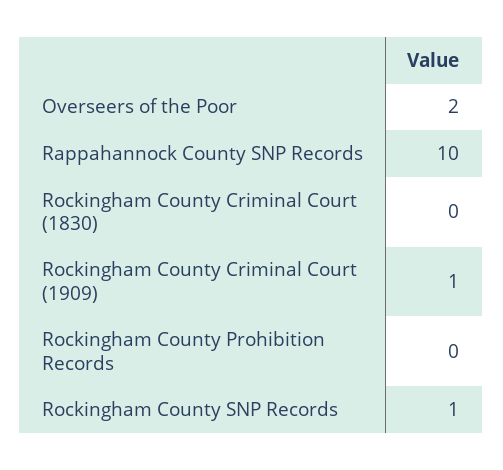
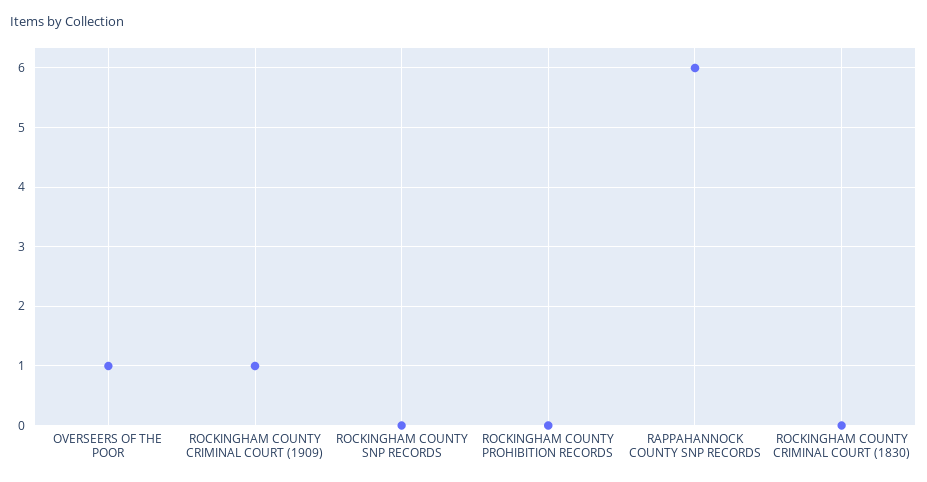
Overseers of the Poor: 2 -> 1
Rappahannock County SNP Records: 10 -> 6
Rockingham County SNP Records: 1 -> 0

